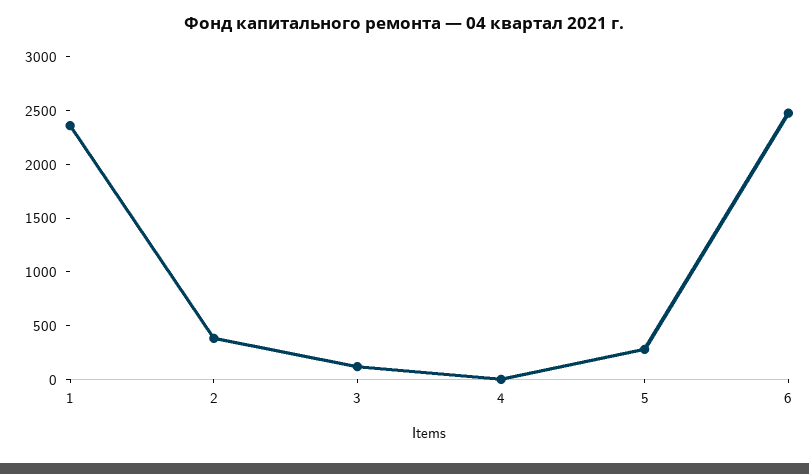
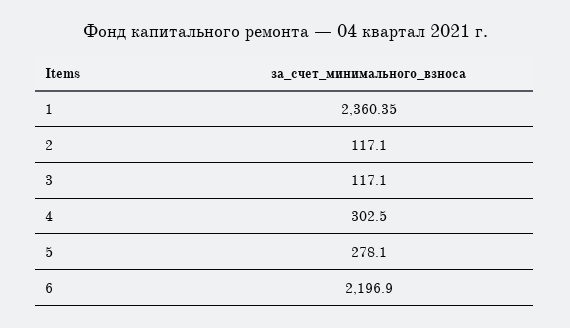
2: 400 -> 117.1
4: 0 -> 302.5
6: 2500 -> 2196.9

